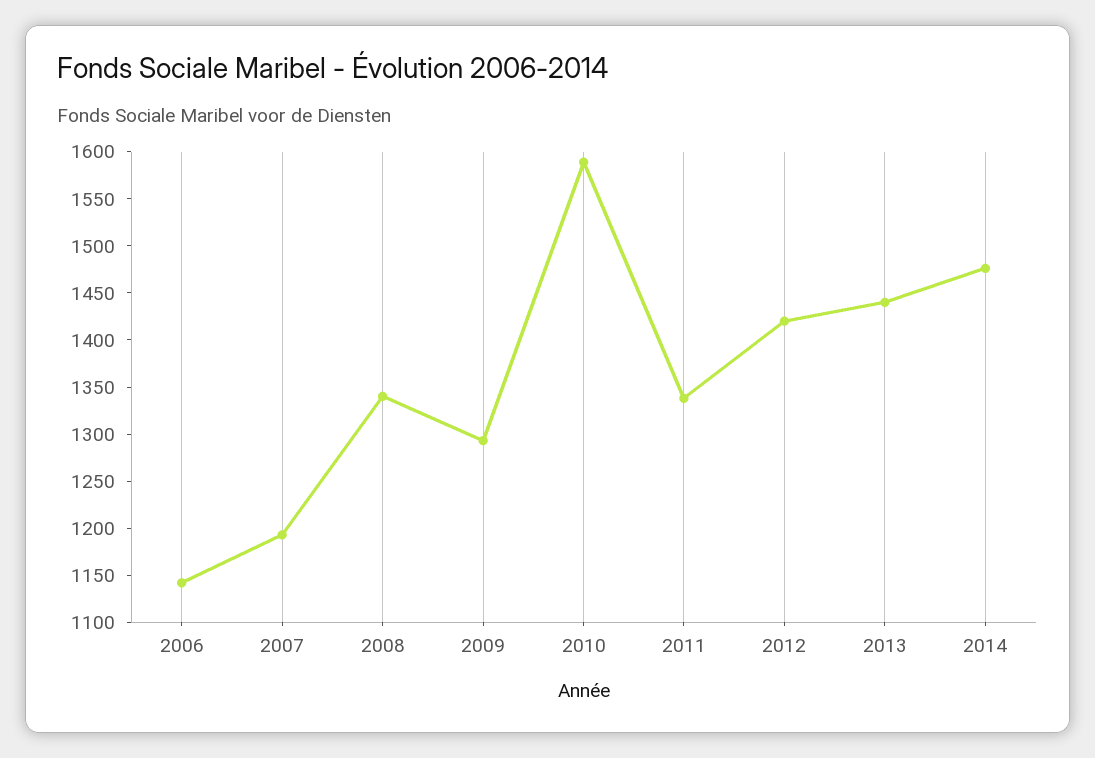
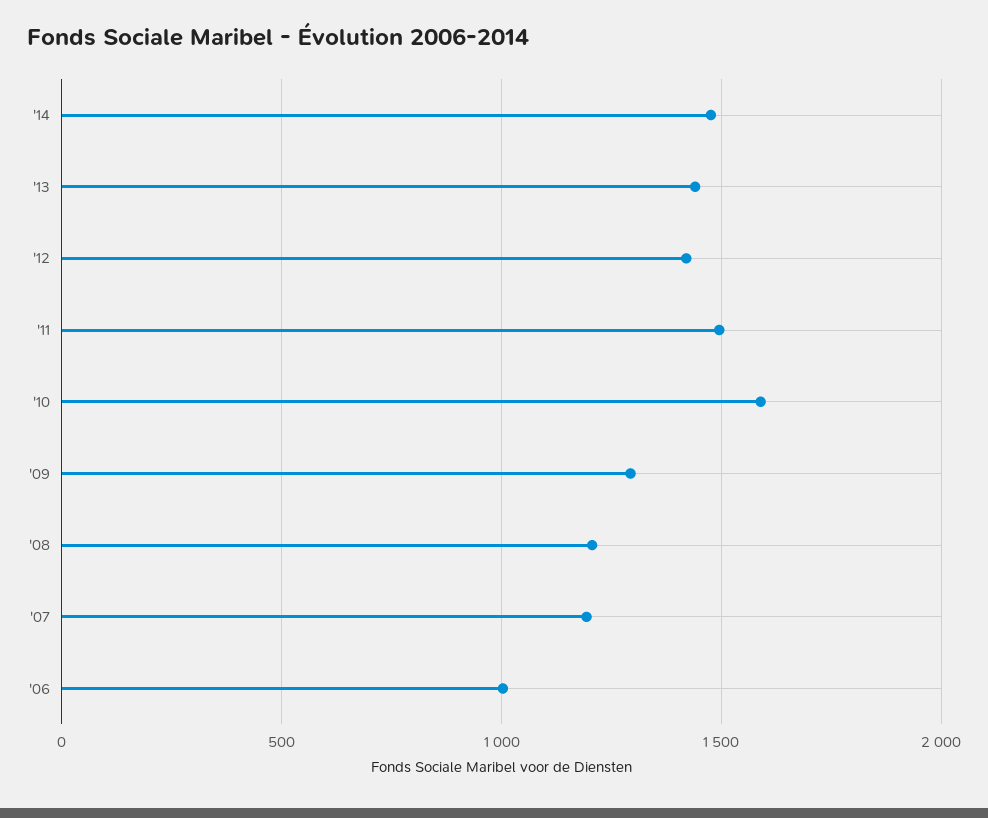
2006: 1140 -> 1000
2008: 1340 -> 1200
2011: 1340 -> 1500

